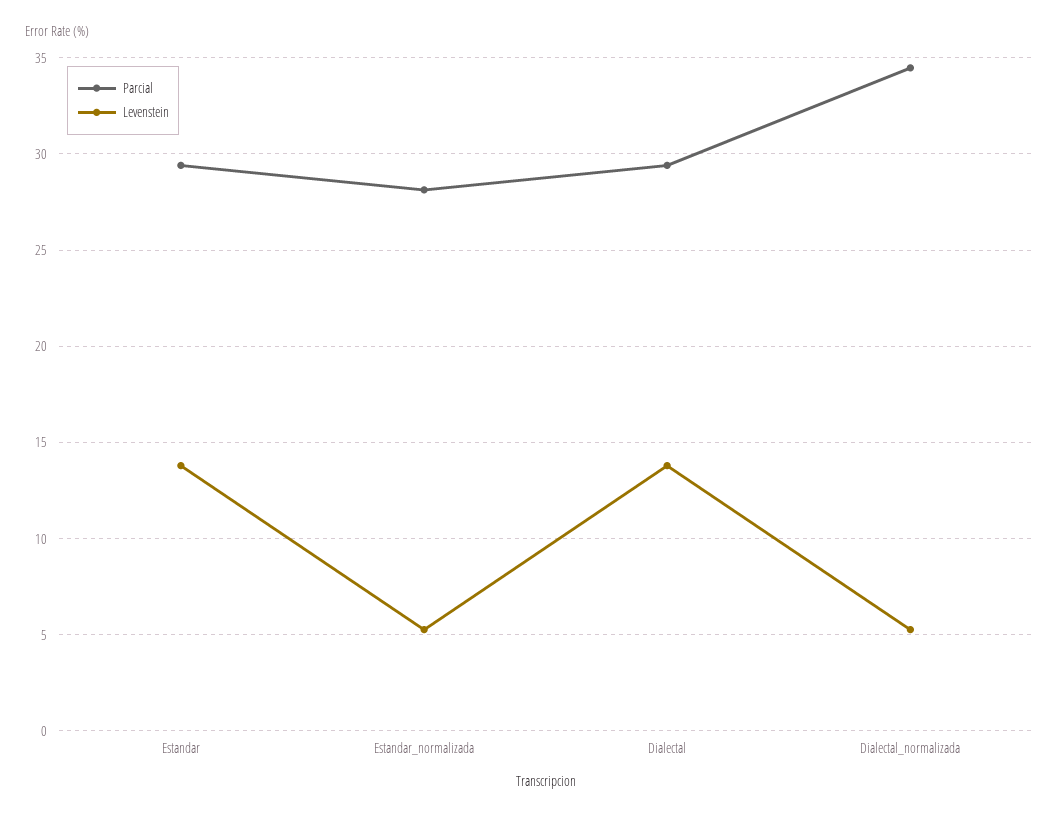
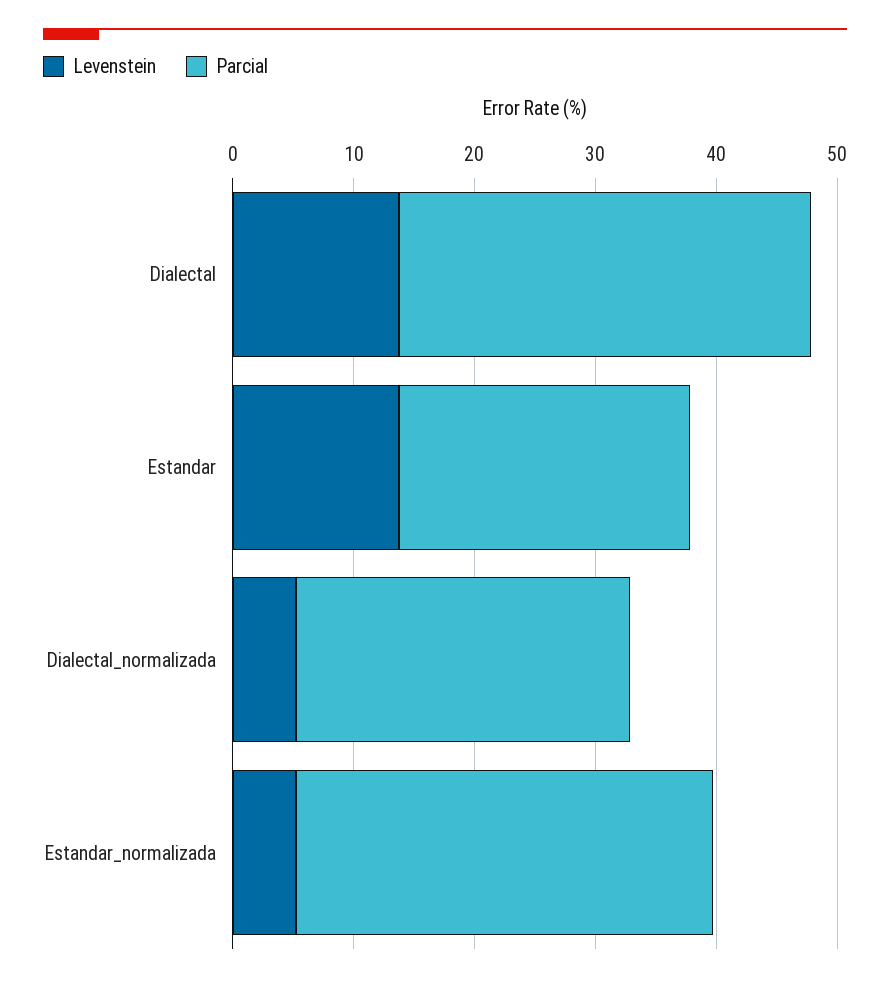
Parcial, Estandar: 29.5 -> 24
Parcial, Estandar_normalizada: 28 -> 34
Parcial, Dialectal: 29.5 -> 34
Parcial, Dialectal_normalizada: 34.5 -> 28

